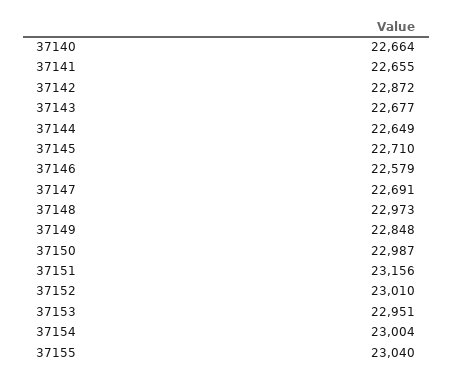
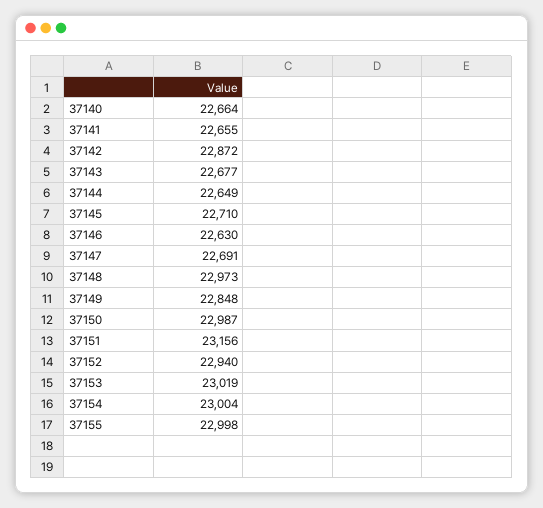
37146: 22579 -> 22630
37152: 23010 -> 22940
37153: 22951 -> 23019
37155: 23040 -> 22998

